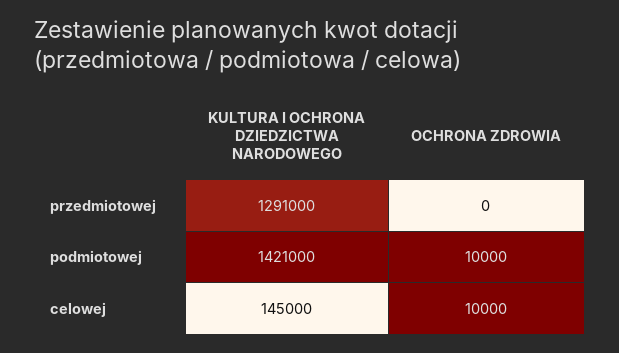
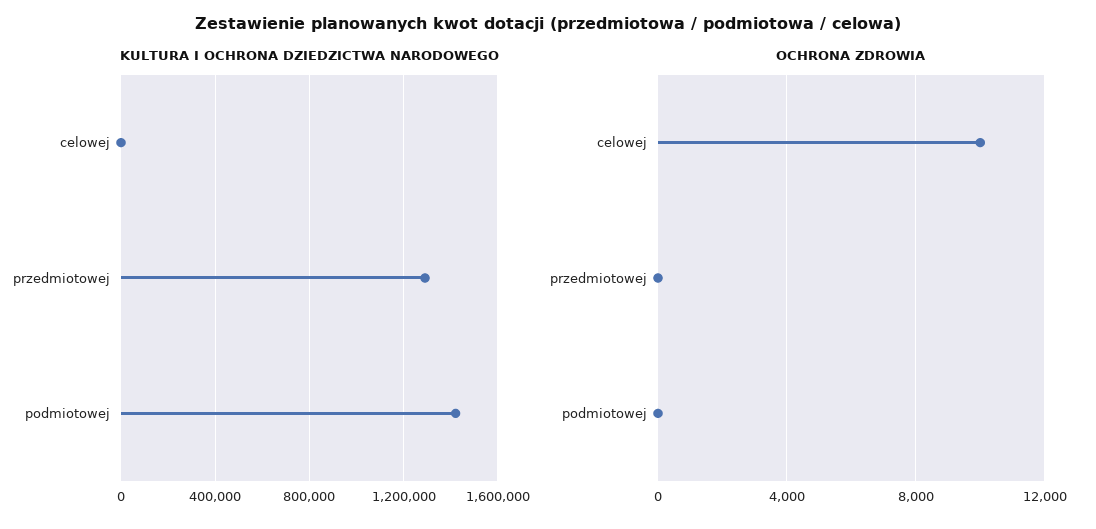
OCHRONA ZDROWIA, podmiotowej: 10000 -> 0
KULTURA I OCHRONA DZIEDZICTWA NARODOWEGO, celowej: 145000 -> 0

